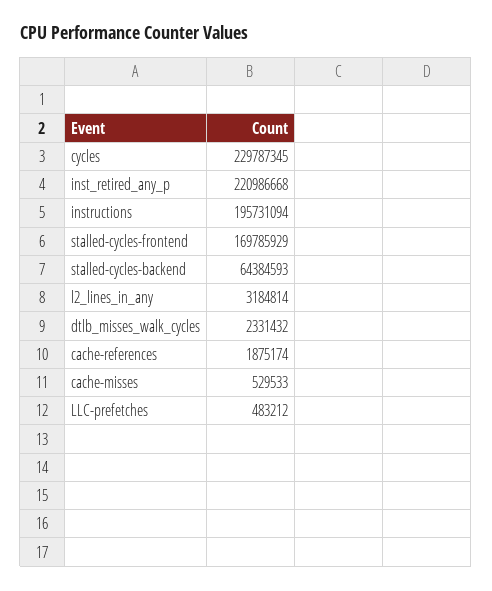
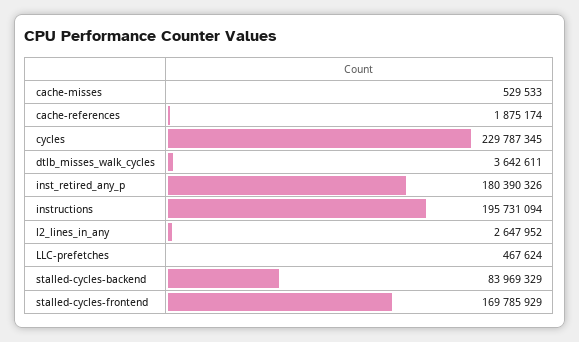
inst_retired_any_p: 220986668 -> 180390326
stalled-cycles-backend: 64384593 -> 83969329
l2_lines_in_any: 3184814 -> 2647952
dtlb_misses_walk_cycles: 2331432 -> 3642611
LLC-prefetches: 483212 -> 467624

